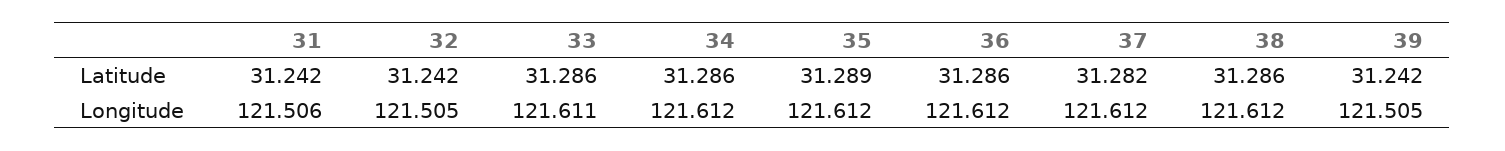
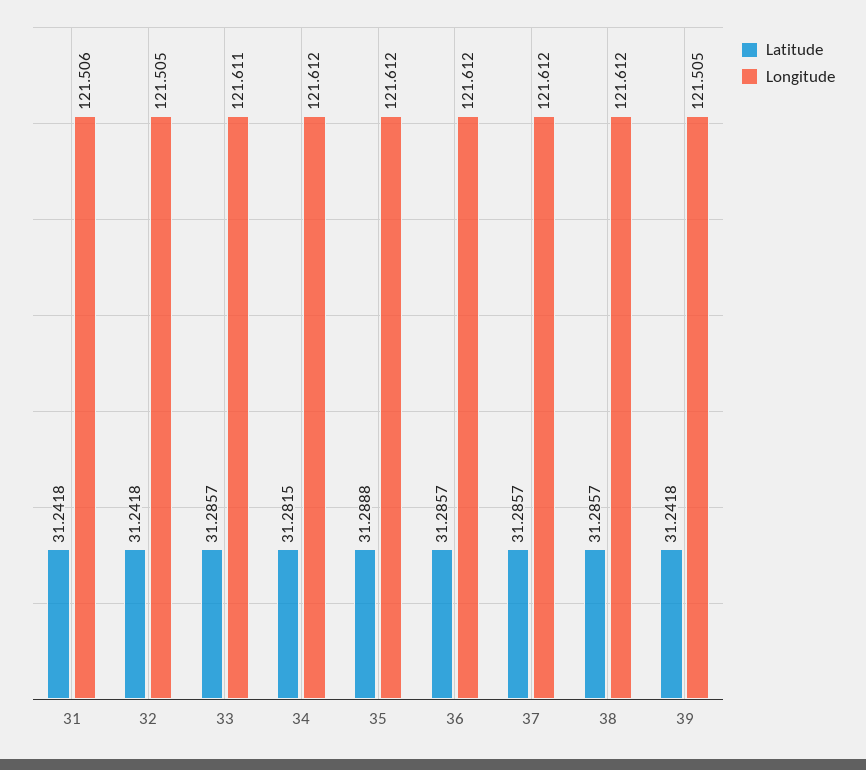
Latitude, 34: 31.286 -> 31.2815
Latitude, 37: 31.282 -> 31.2857

